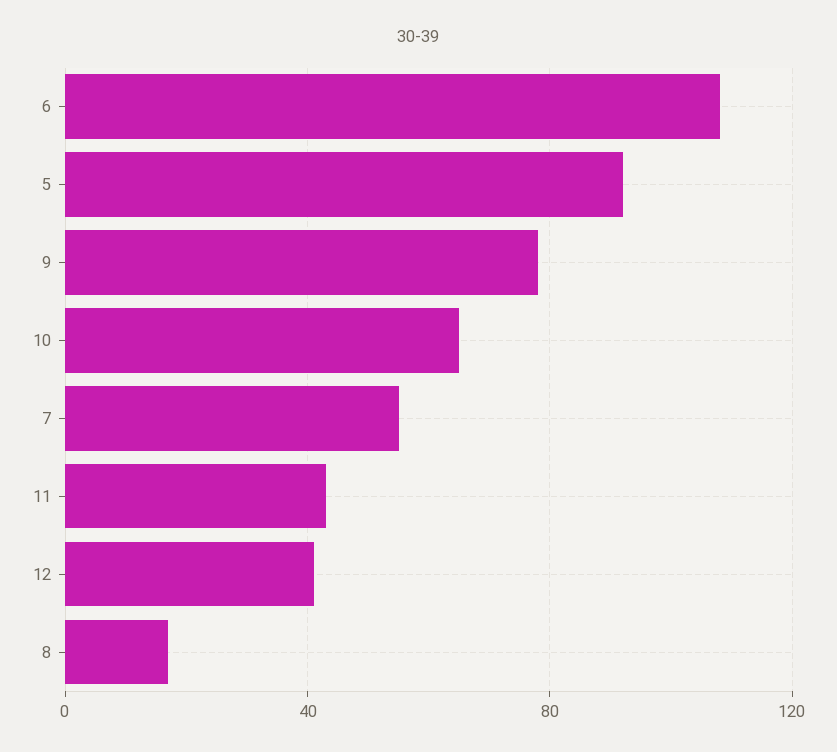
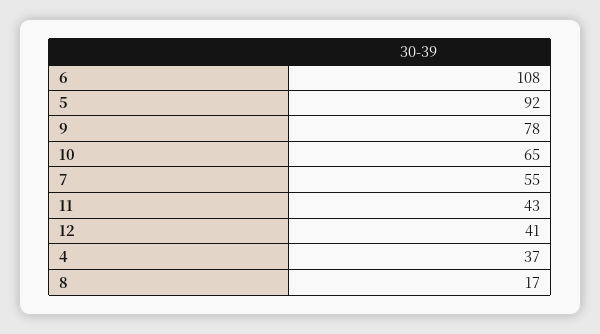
4: none -> 37

